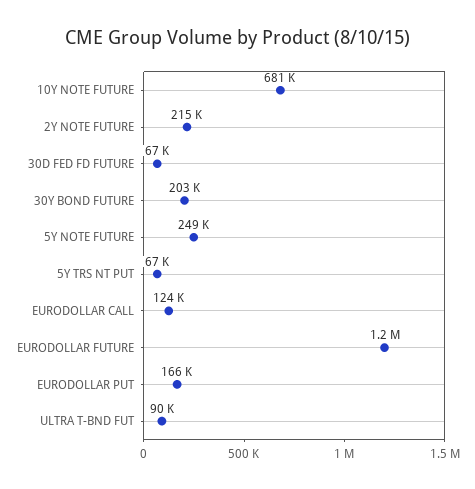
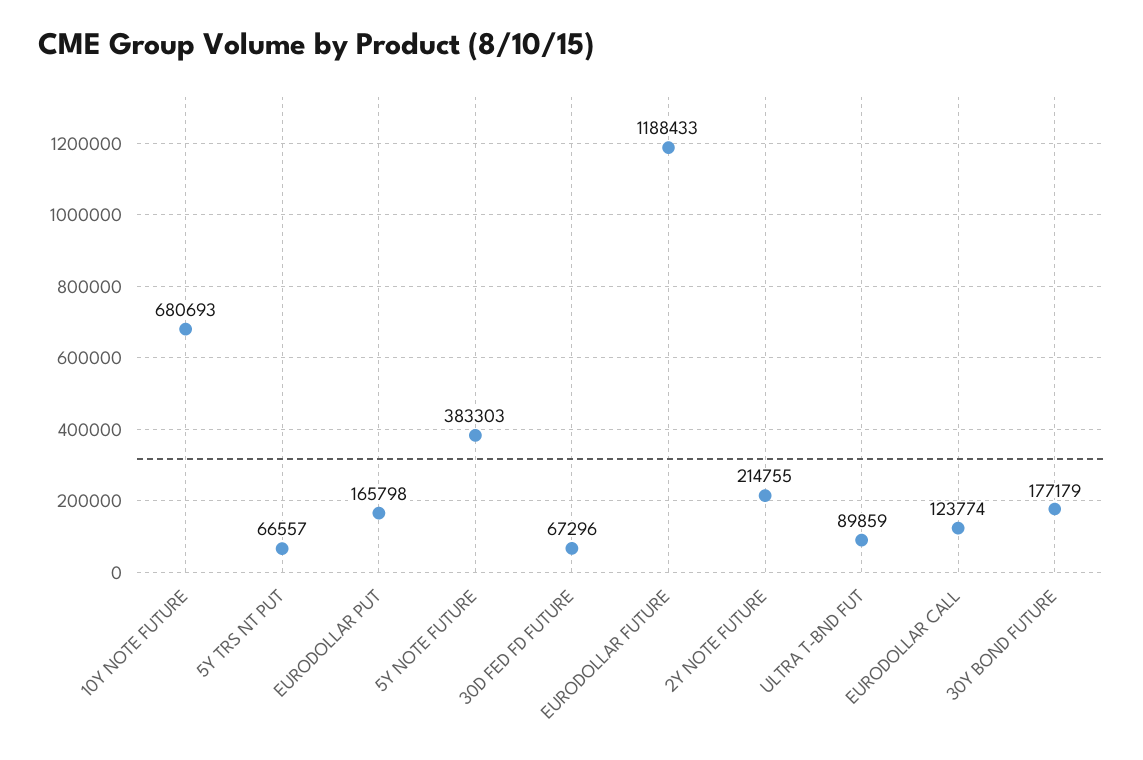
30Y BOND FUTURE: 203000 -> 177179
5Y NOTE FUTURE: 249000 -> 383303

